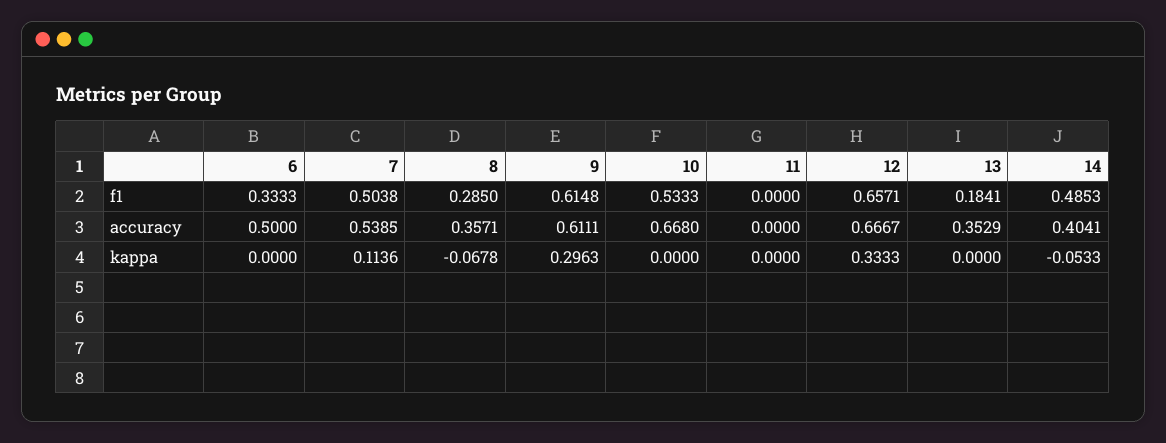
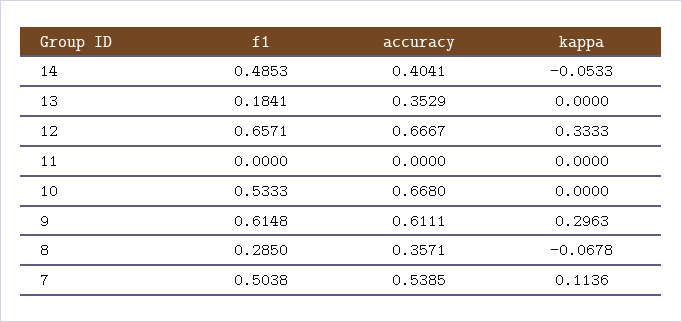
6, f1: 0.3333 -> none
6, accuracy: 0.5 -> none
6, kappa: 0 -> none

